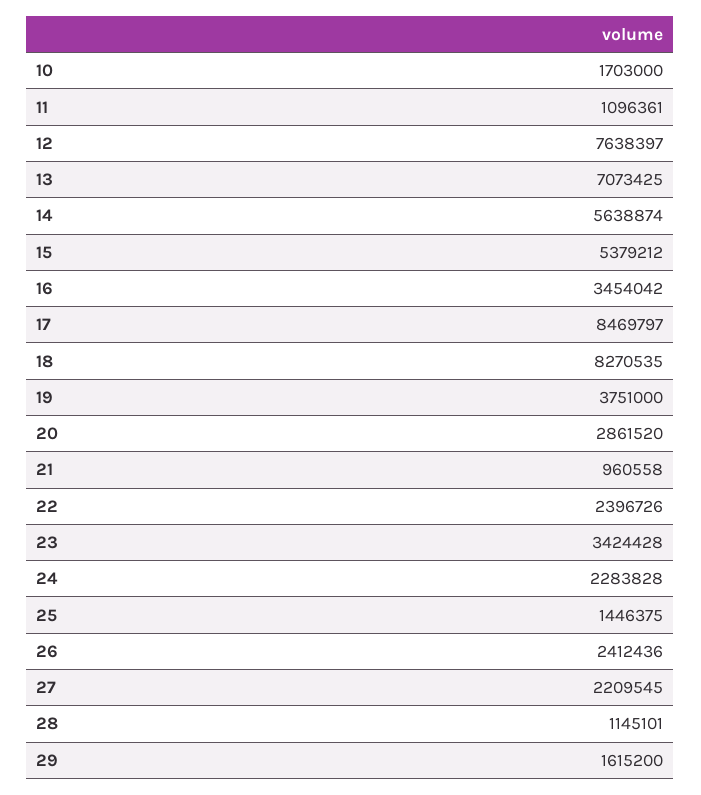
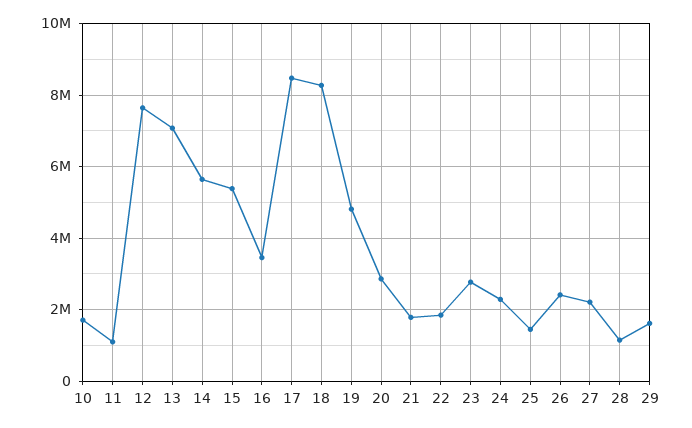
19: 3751000 -> 4800000
21: 960558 -> 1800000
22: 2396726 -> 1800000
23: 3424428 -> 2800000

